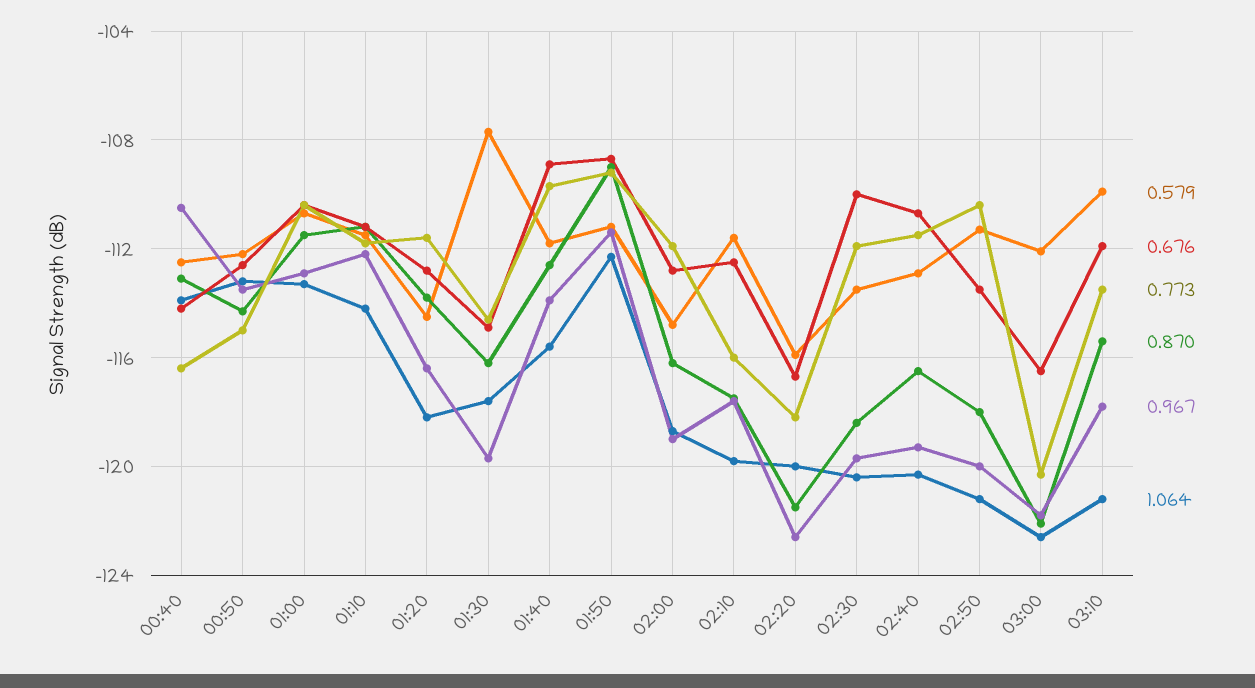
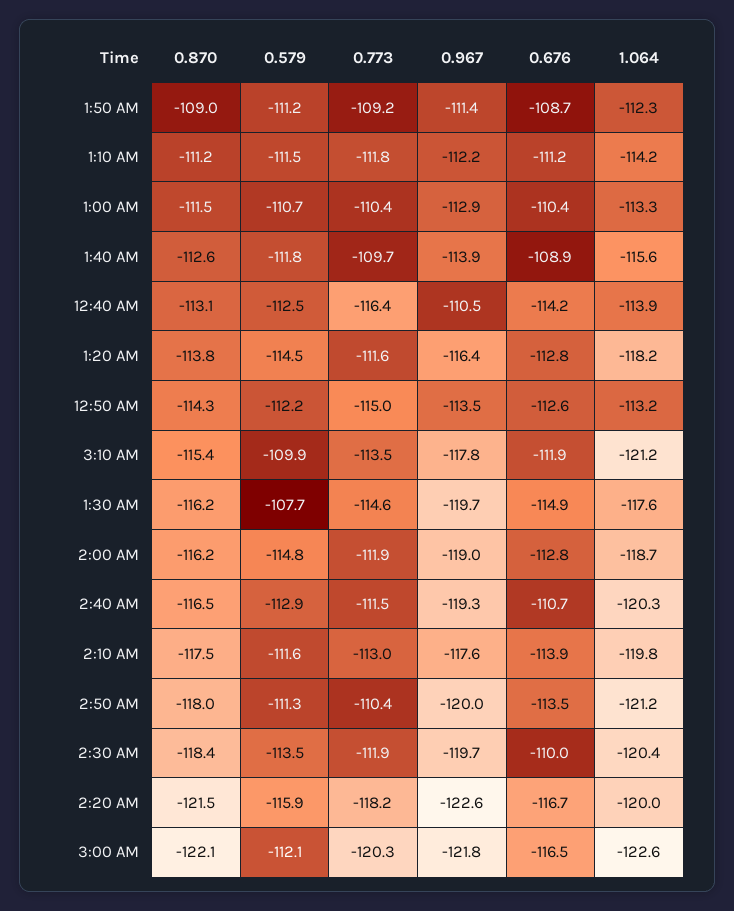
0.676, 02:10: -112.5 -> -113.9
0.773, 02:10: -116 -> -113

